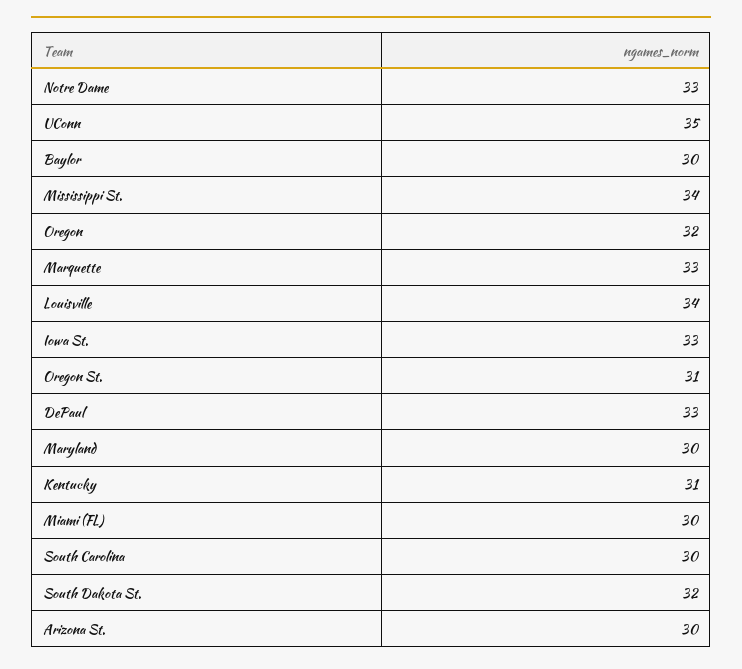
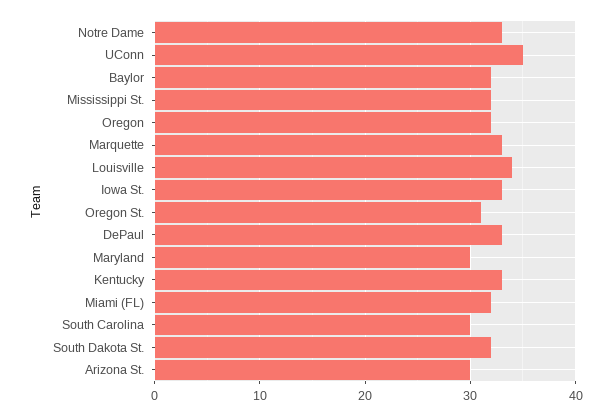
Baylor: 30 -> 32
Mississippi St.: 34 -> 32
Kentucky: 31 -> 33
Miami (FL): 30 -> 32

